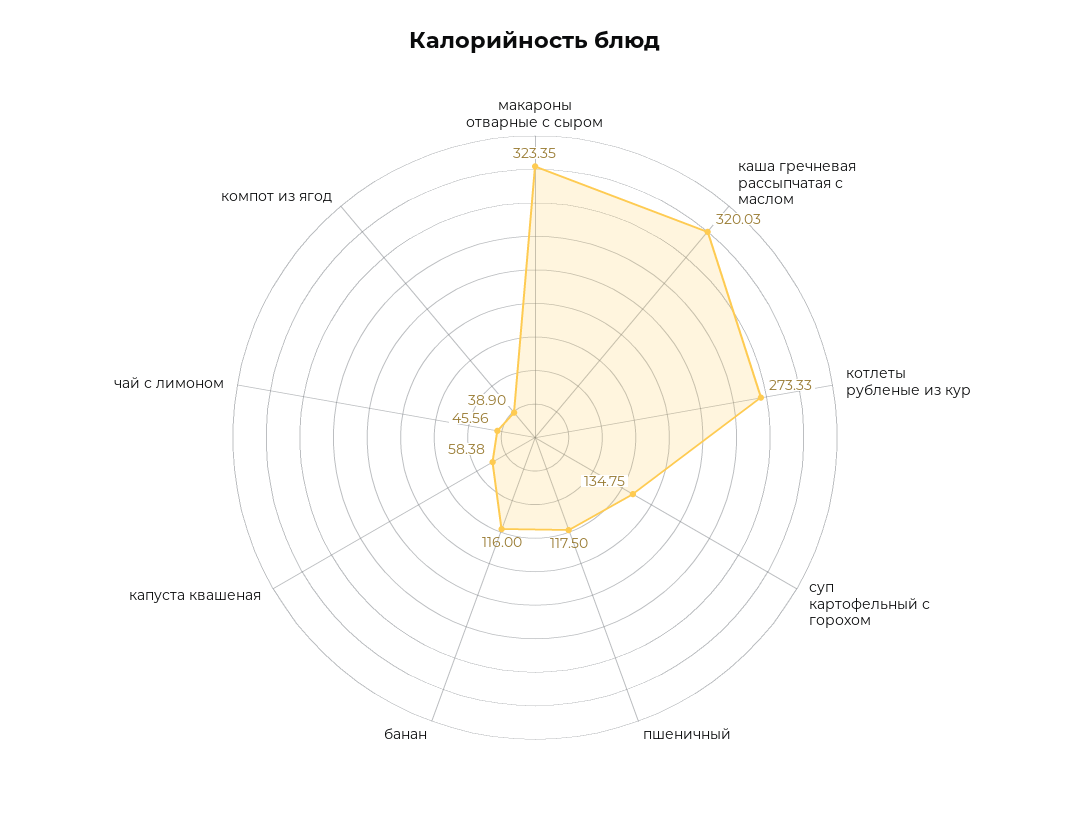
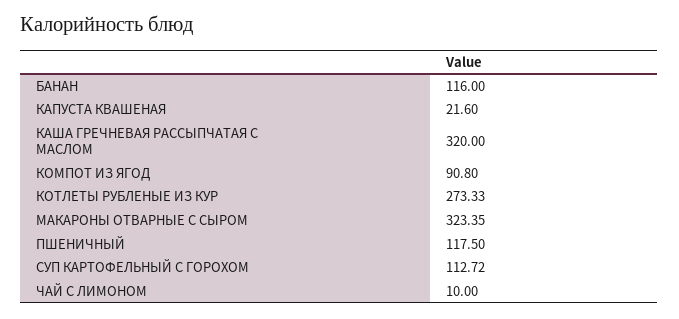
каша гречневая рассыпчатая с маслом: 320.03 -> 320
суп картофельный с горохом: 134.75 -> 112.72
капуста квашеная: 58.38 -> 21.6
чай с лимоном: 45.56 -> 10
компот из ягод: 38.9 -> 90.8

